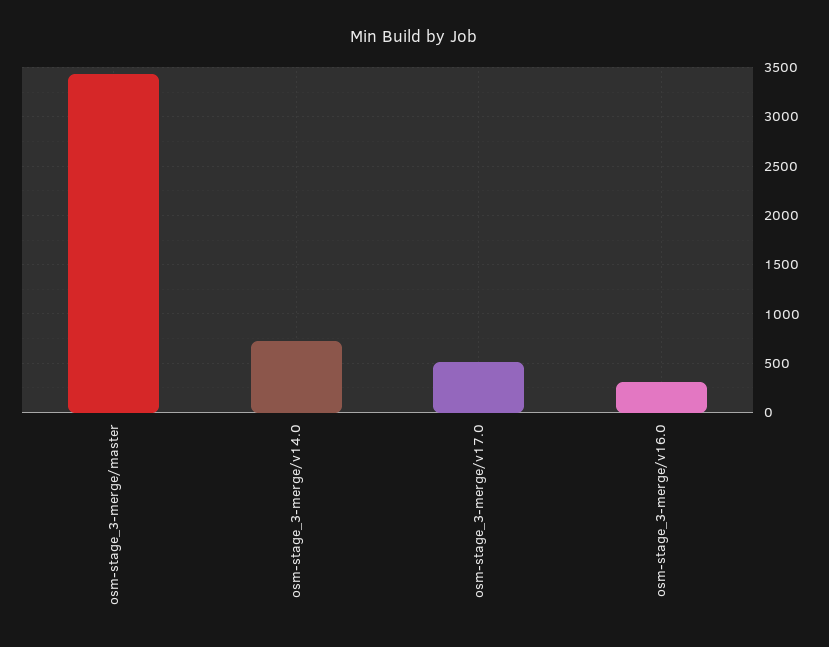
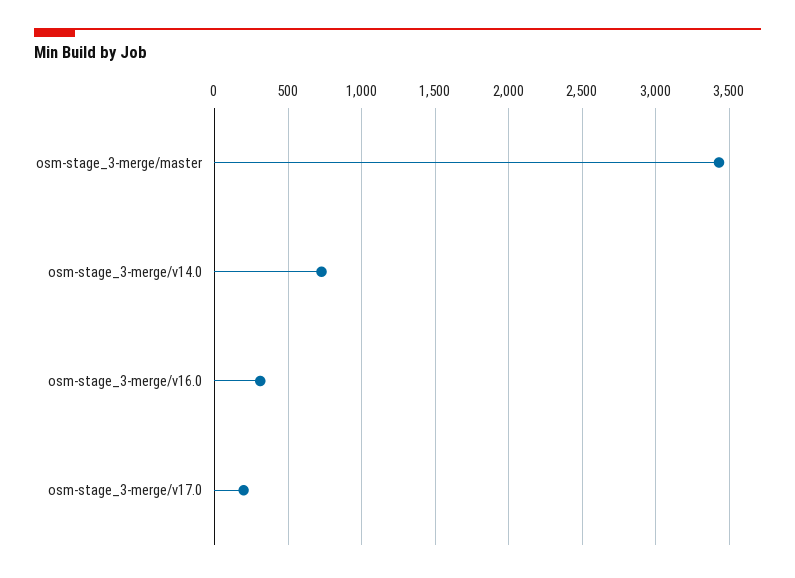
osm-stage_3-merge/v17.0: 500 -> 200

